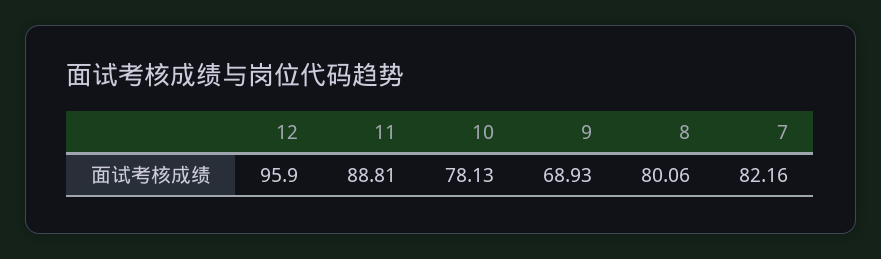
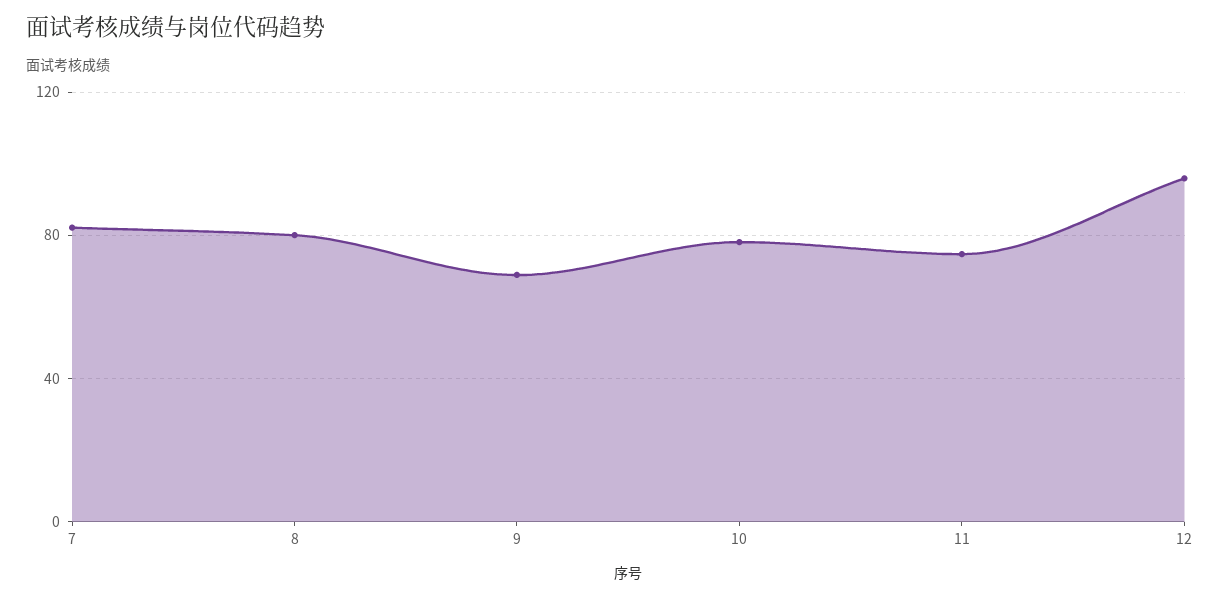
11: 88.81 -> 75

